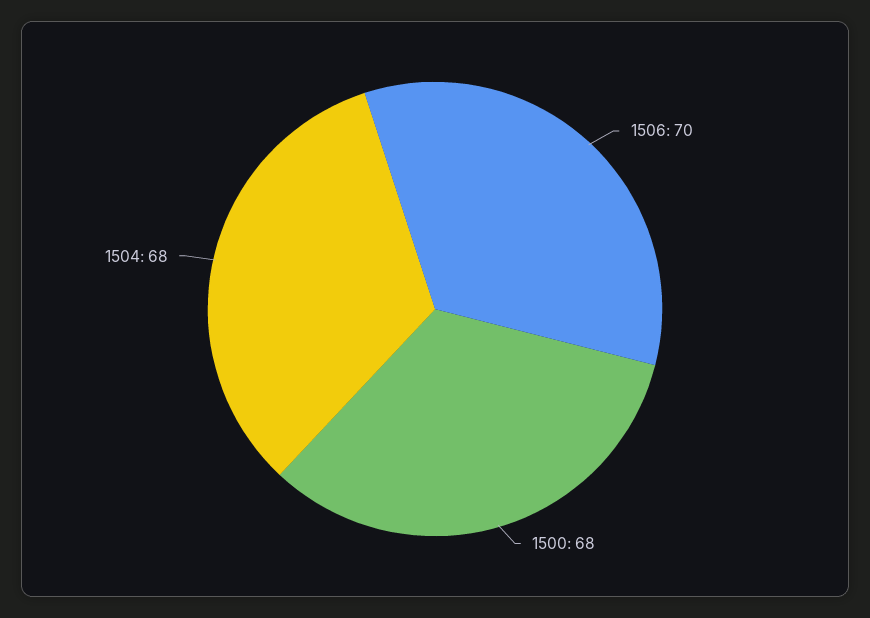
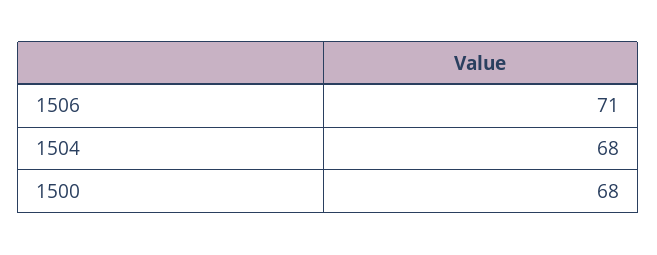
1506: 70 -> 71

